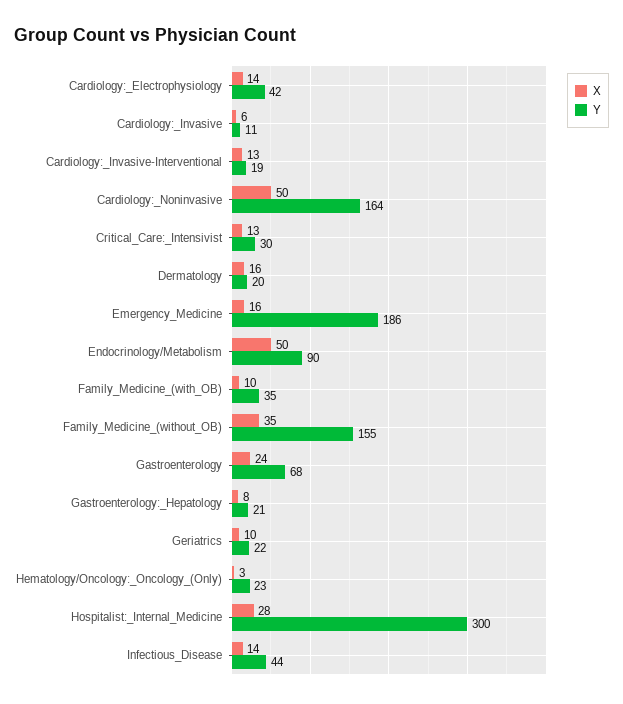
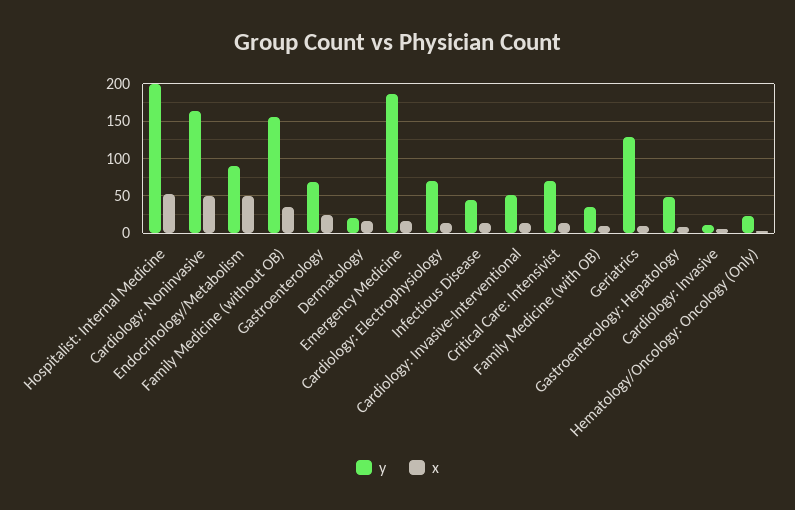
Y, Cardiology:_Electrophysiology: 42 -> 70
Y, Cardiology:_Invasive-Interventional: 19 -> 50
Y, Critical_Care:_Intensivist: 30 -> 70
Y, Gastroenterology:_Hepatology: 21 -> 50
Y, Geriatrics: 22 -> 130
X, Hospitalist:_Internal_Medicine: 28 -> 50
Y, Hospitalist:_Internal_Medicine: 300 -> 200

